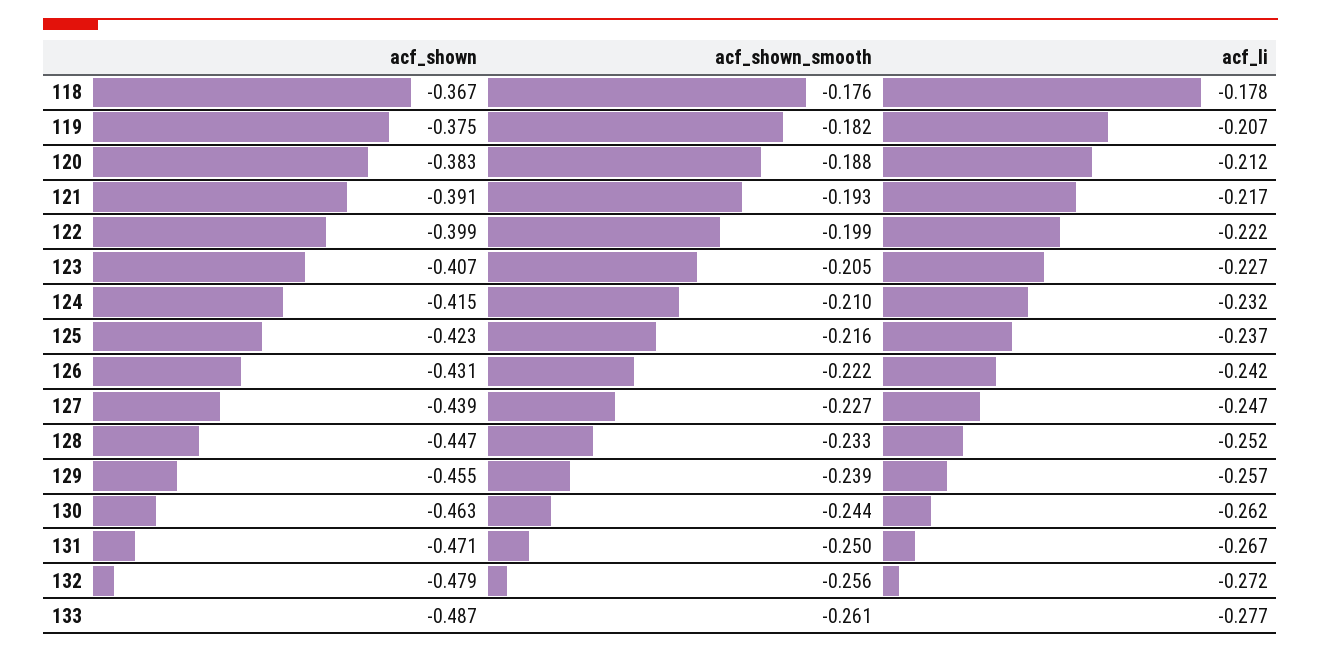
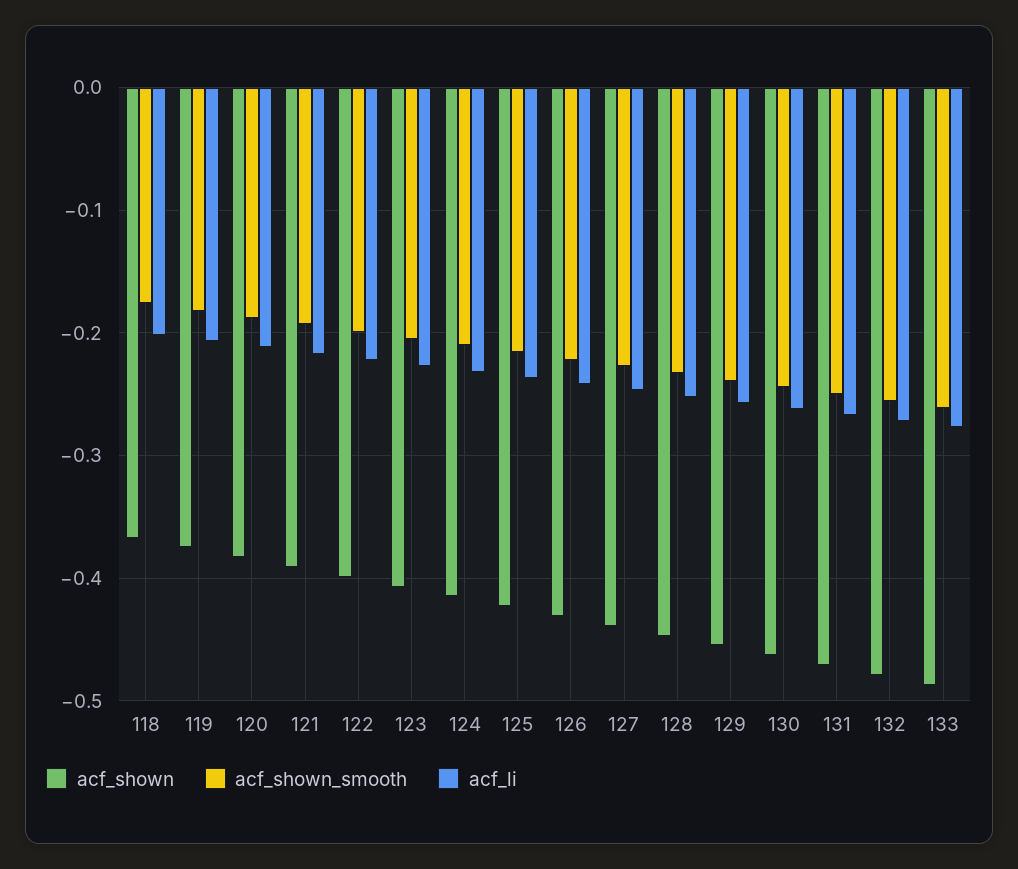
acf_li, 118: -0.178 -> -0.2

